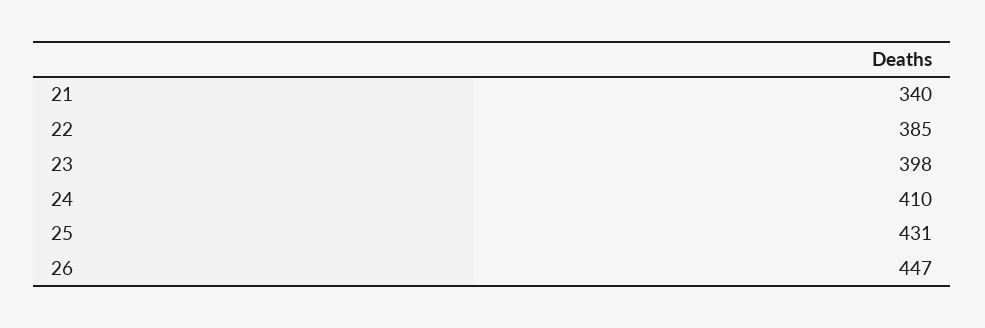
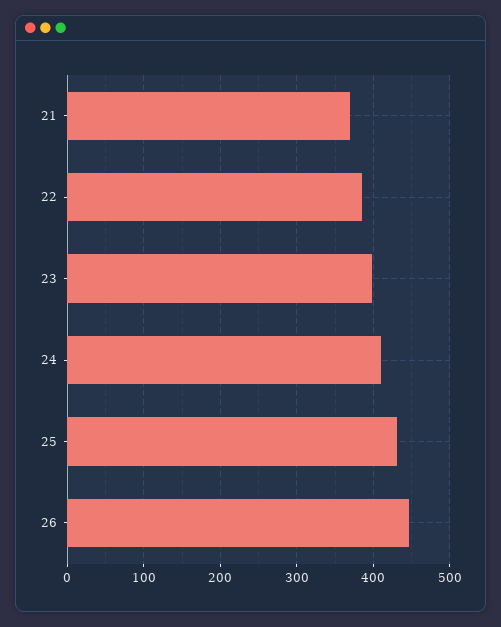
21: 340 -> 370

